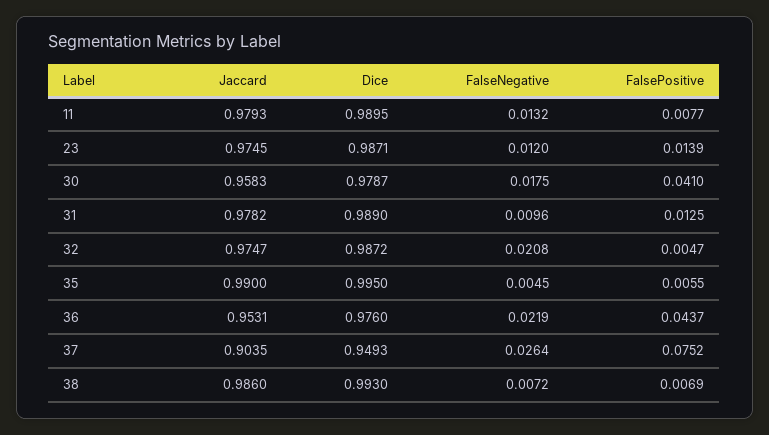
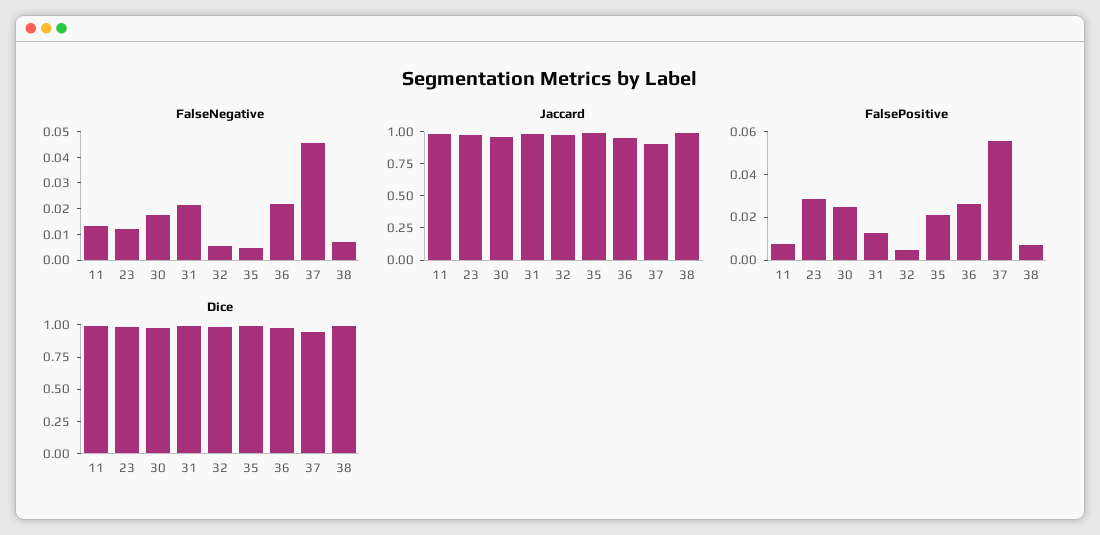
FalsePositive, 23: 0.0139 -> 0.03
FalsePositive, 30: 0.041 -> 0.025
FalseNegative, 31: 0.0096 -> 0.02
FalseNegative, 32: 0.0208 -> 0.005
FalsePositive, 35: 0.0055 -> 0.02
FalsePositive, 36: 0.0437 -> 0.025
FalseNegative, 37: 0.0264 -> 0.045
FalsePositive, 37: 0.0752 -> 0.055

